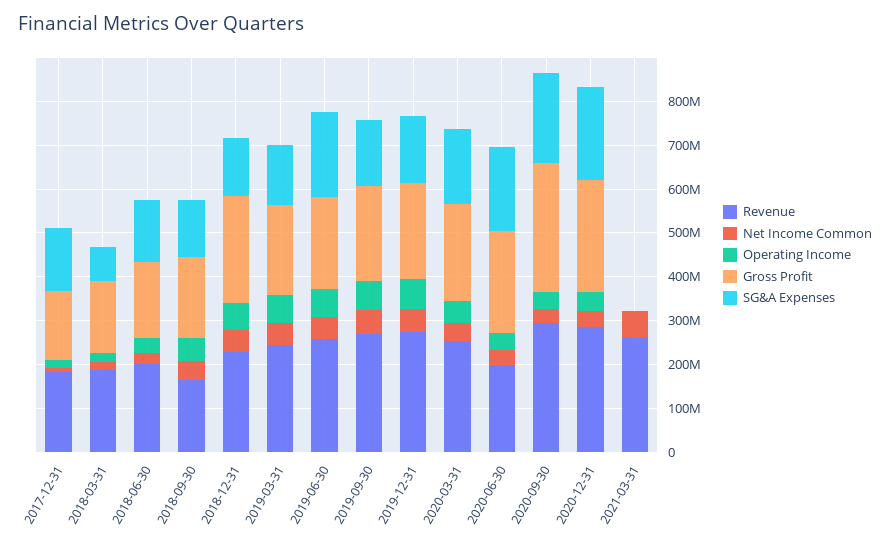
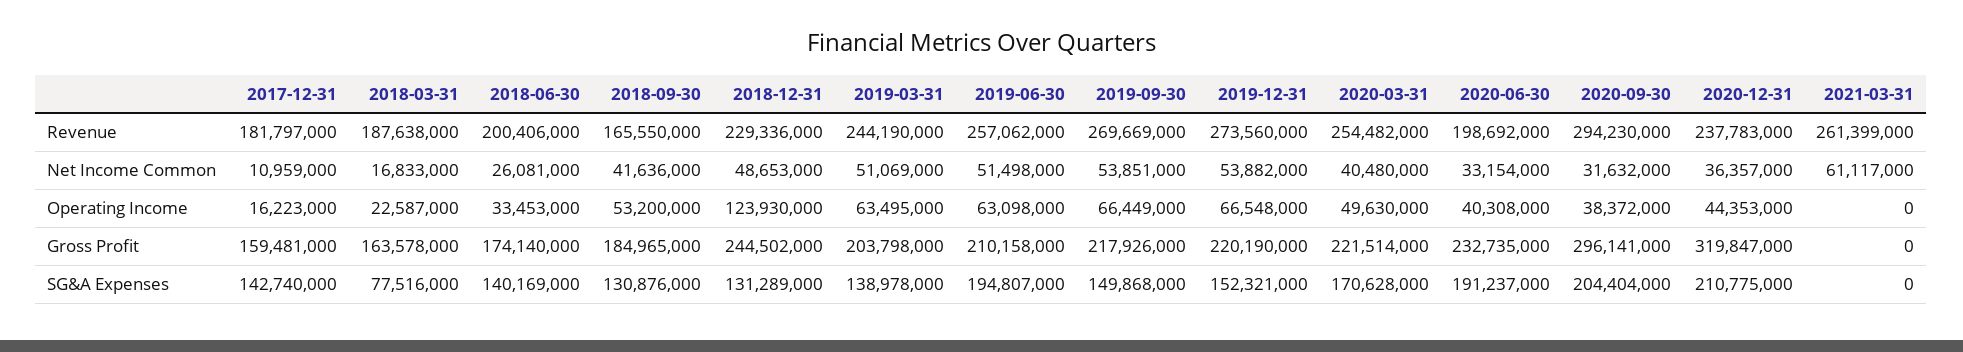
Operating Income, 2018-12-31: 60000000 -> 123930000
Revenue, 2020-12-31: 280000000 -> 237783000
Gross Profit, 2020-12-31: 260000000 -> 319847000

